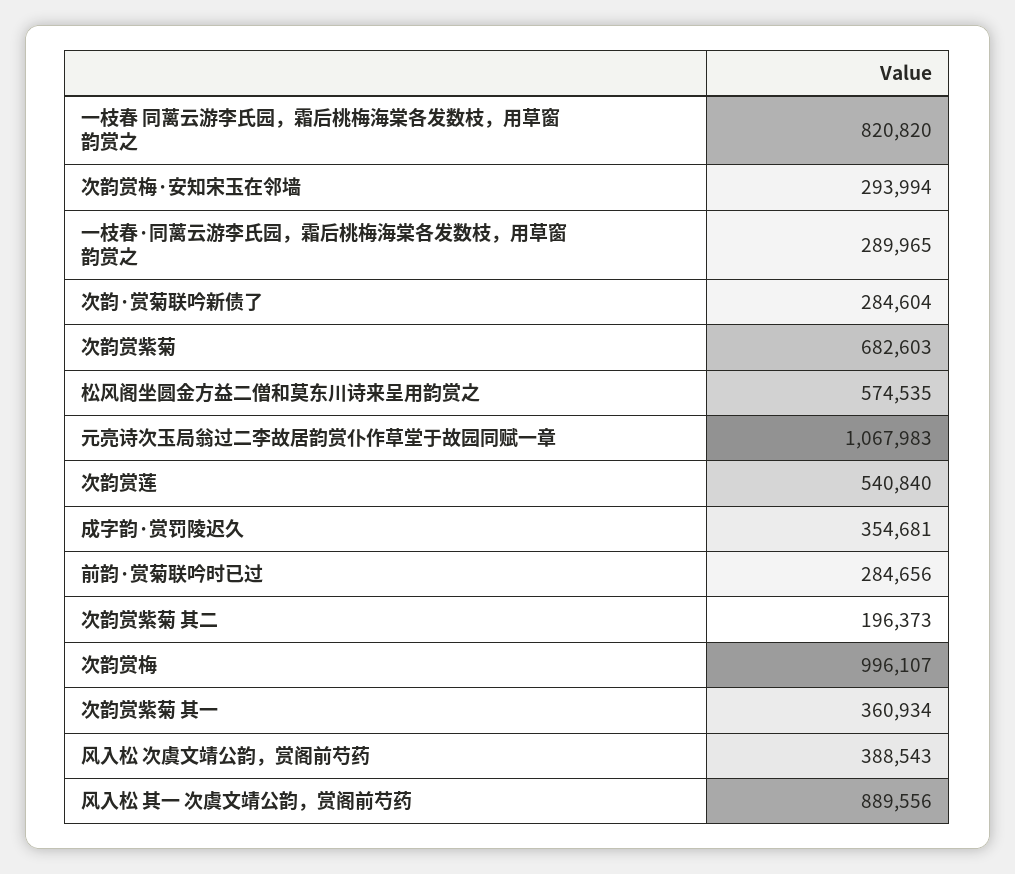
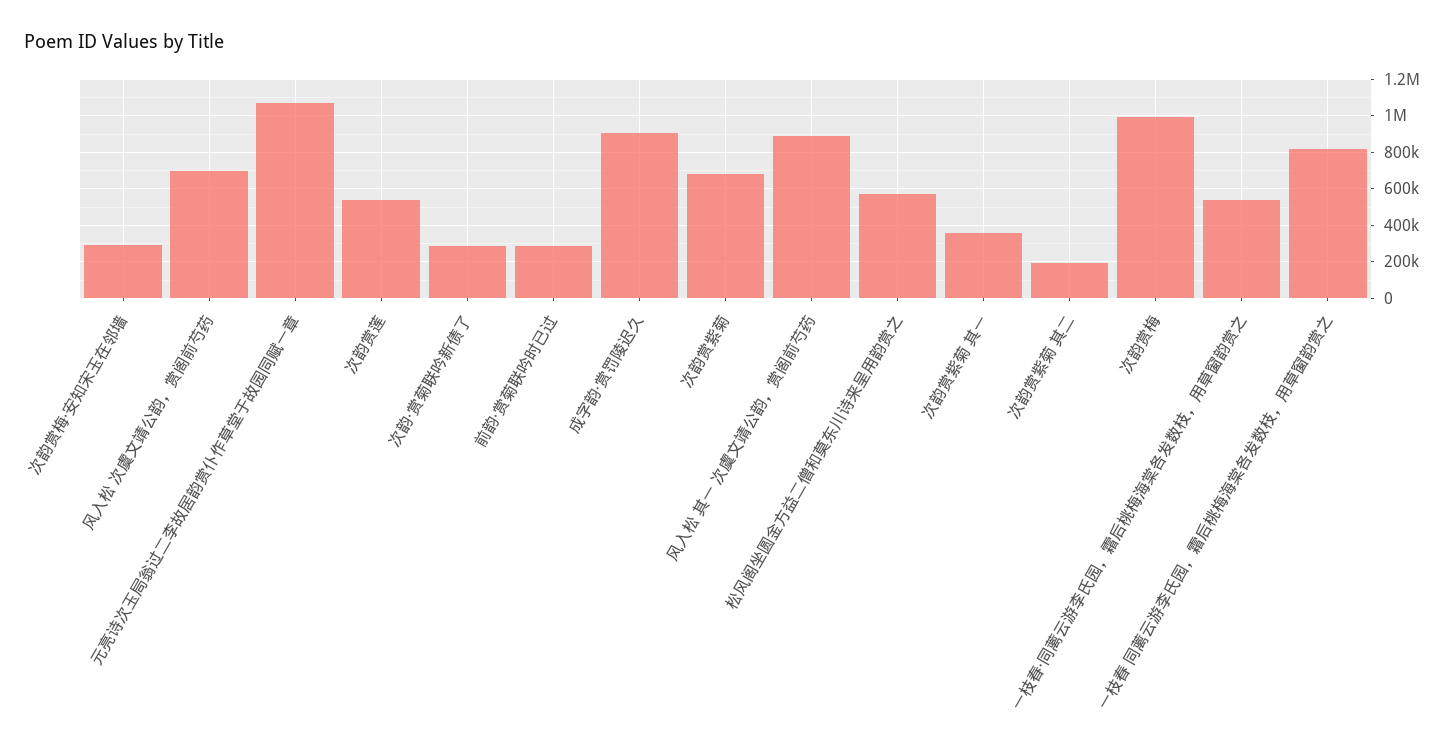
一枝春·同蓠云游李氏园，霜后桃梅海棠各发数枝，用草窗韵赏之: 289965 -> 550000
成字韵·赏罚陵迟久: 354681 -> 900000
风入松 次虞文靖公韵，赏阁前芍药: 388543 -> 700000

